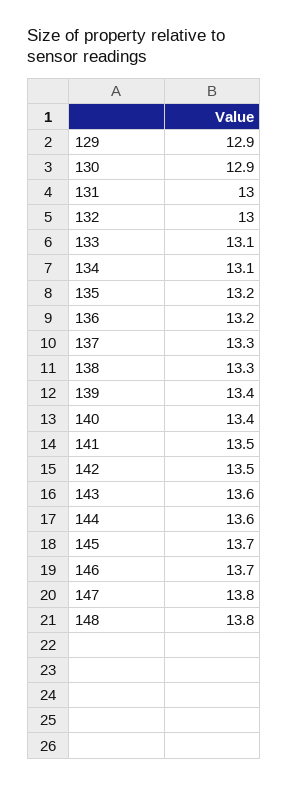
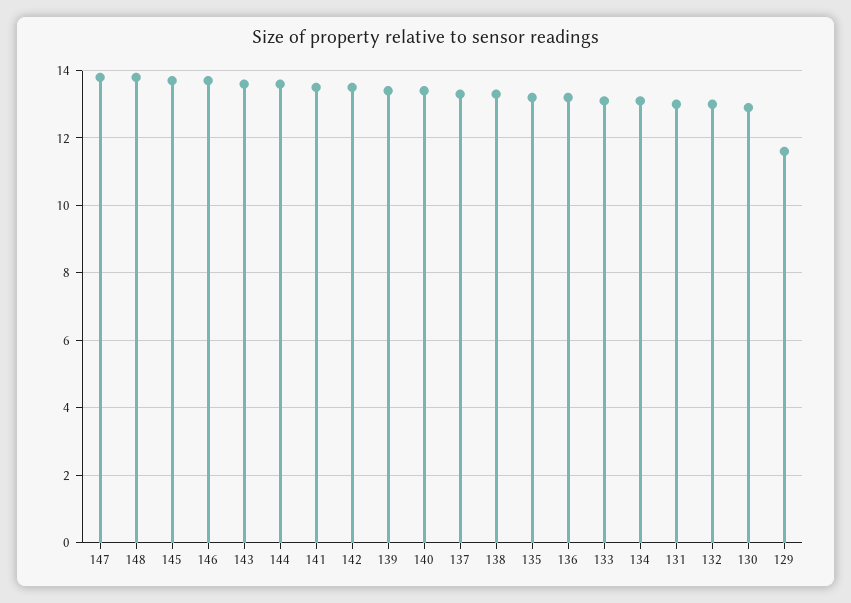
129: 12.9 -> 11.5

